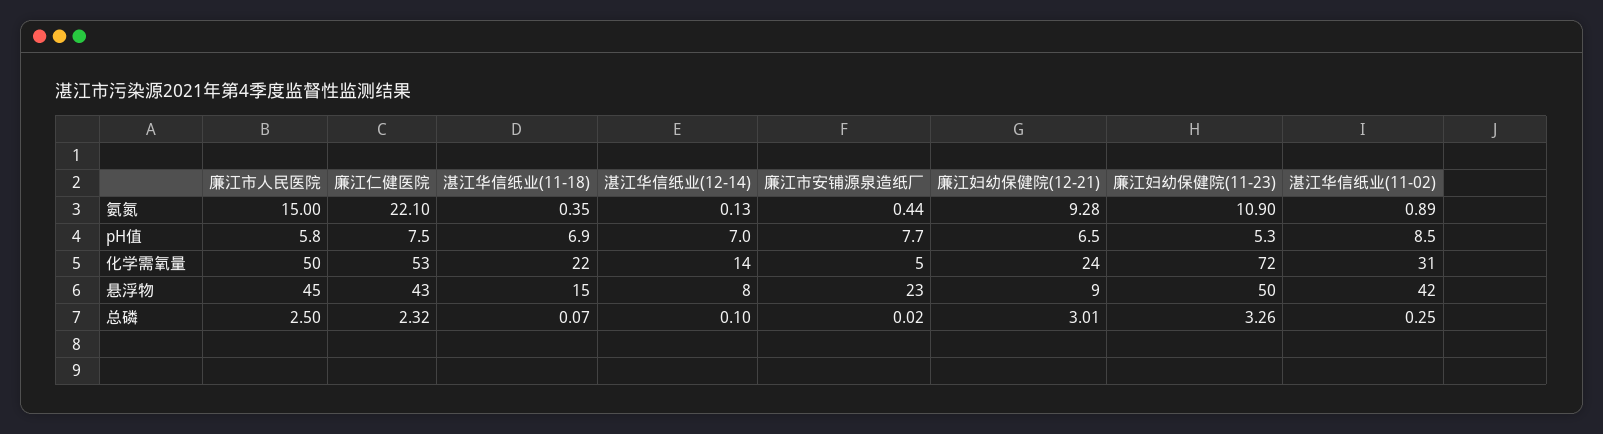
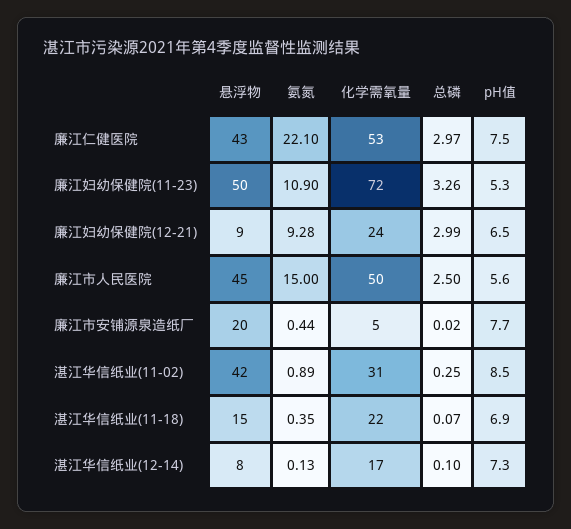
廉江市人民医院, pH值: 5.8 -> 5.6
湛江华信纸业(12-14), pH值: 7 -> 7.3
湛江华信纸业(12-14), 化学需氧量: 14 -> 17
廉江市安铺源泉造纸厂, 悬浮物: 23 -> 20
廉江仁健医院, 总磷: 2.32 -> 2.97
廉江妇幼保健院(12-21), 总磷: 3.01 -> 2.99

